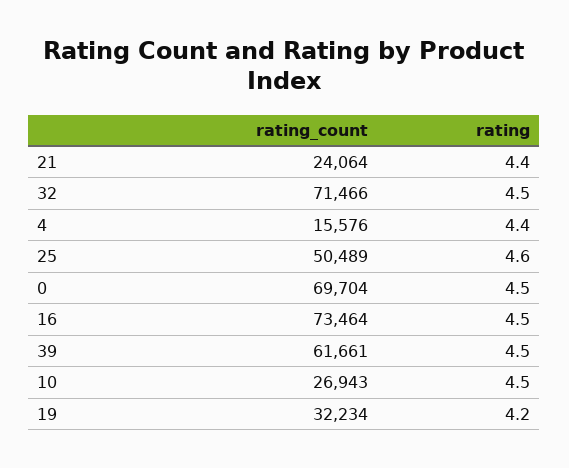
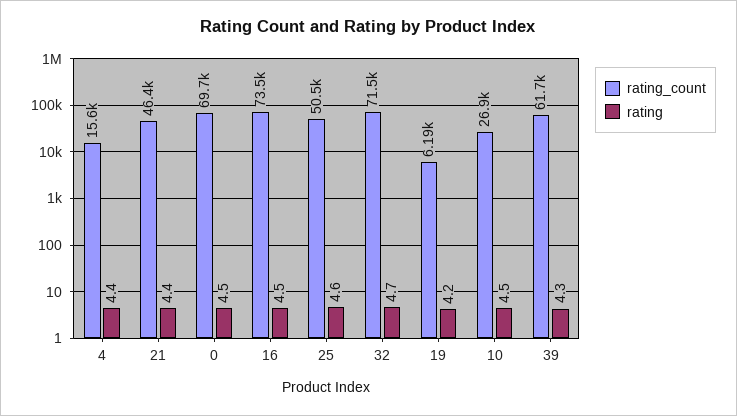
rating_count, 21: 24064 -> 46400
rating, 32: 4.5 -> 4.7
rating, 39: 4.5 -> 4.3
rating_count, 19: 32234 -> 6190

